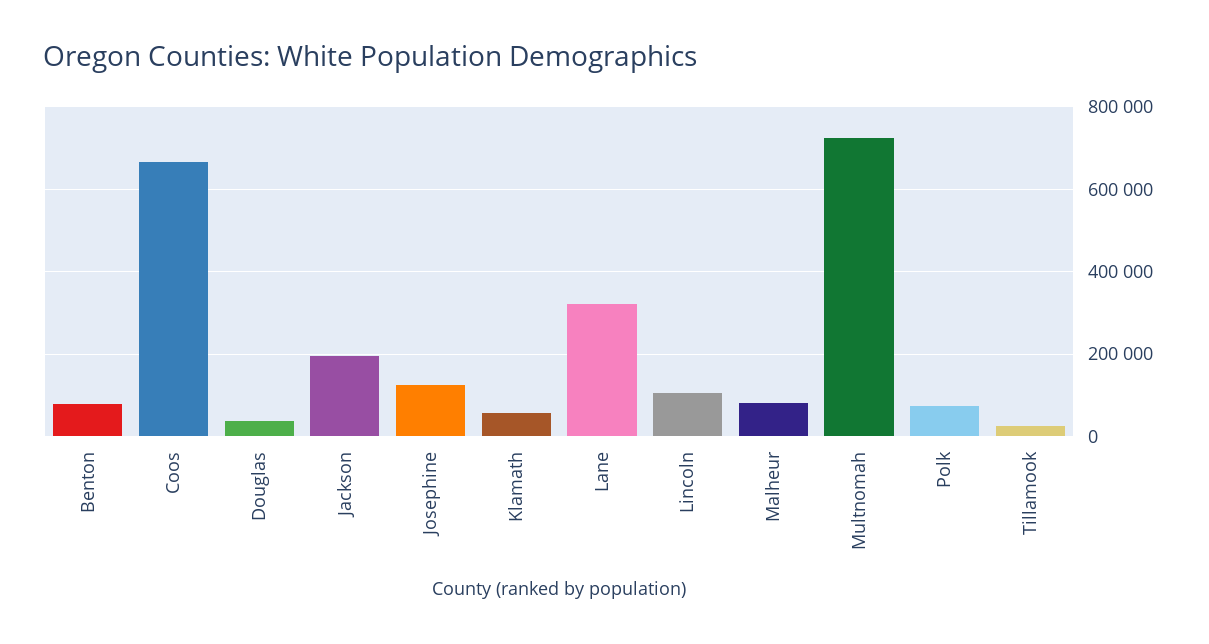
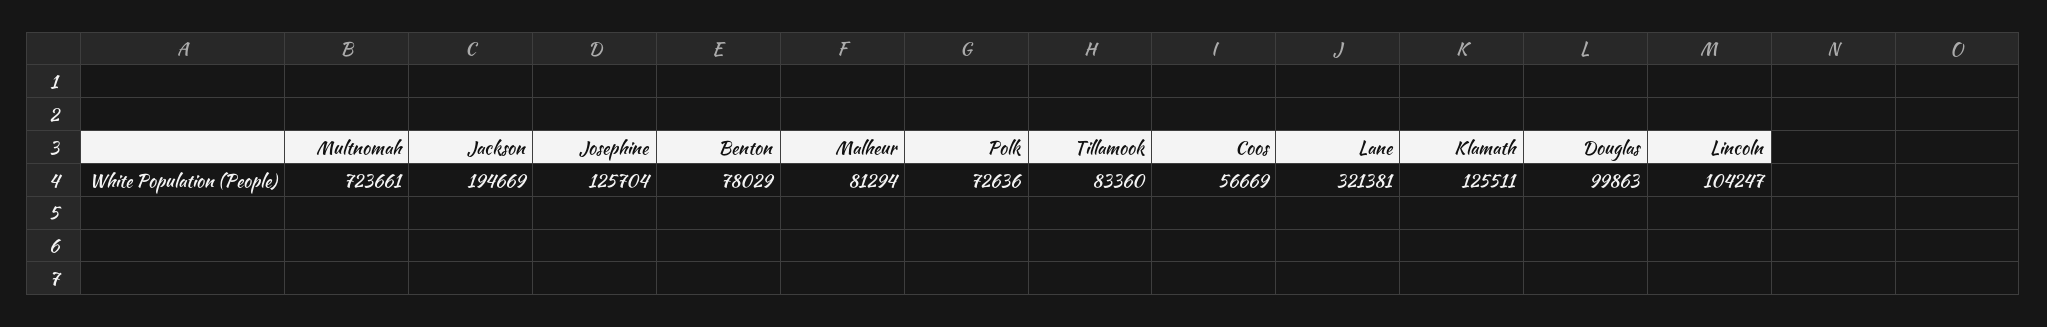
Coos: 660000 -> 56669
Douglas: 40000 -> 99863
Klamath: 60000 -> 125511
Tillamook: 20000 -> 83360

